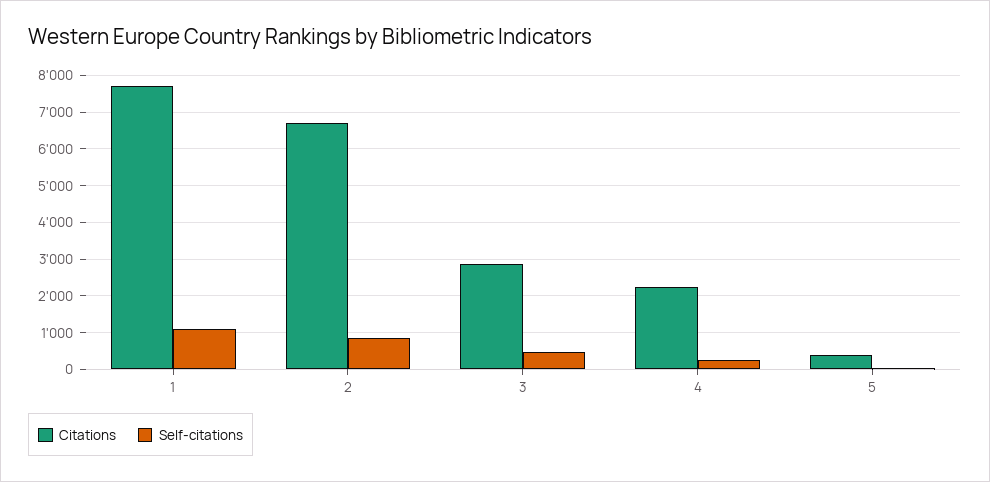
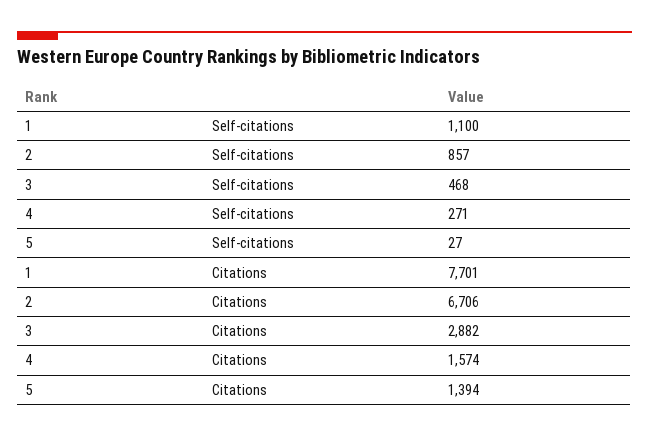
Citations, 4: 2200 -> 1574
Citations, 5: 400 -> 1394

